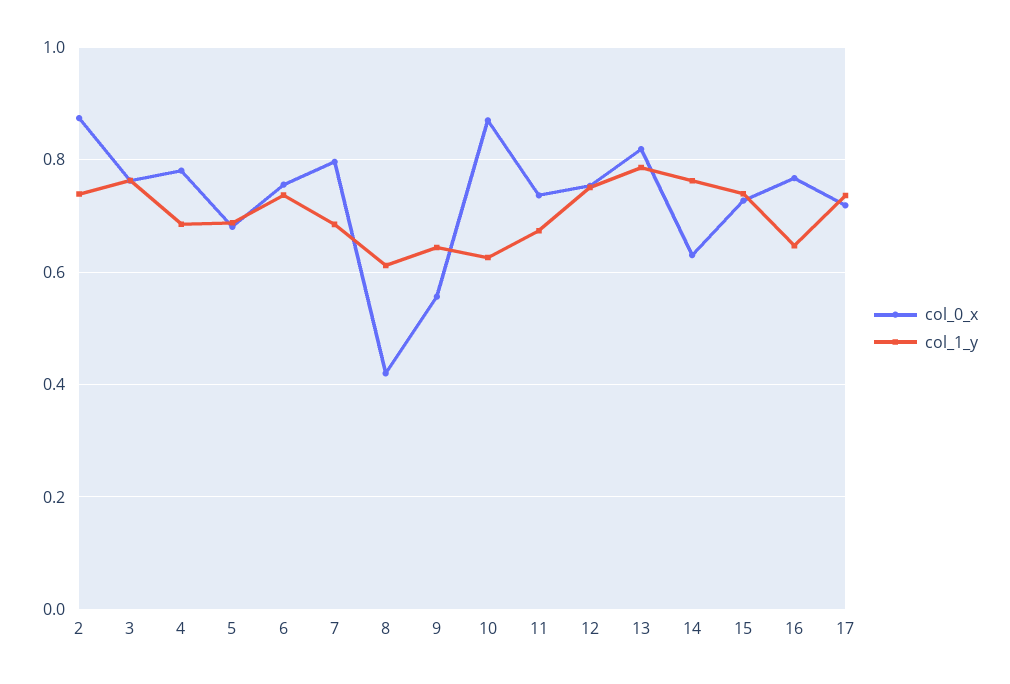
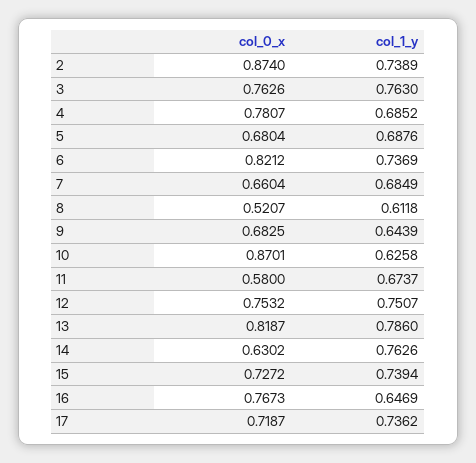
col_0_x, 6: 0.76 -> 0.8212
col_0_x, 7: 0.8 -> 0.6604
col_0_x, 8: 0.42 -> 0.5207
col_0_x, 9: 0.56 -> 0.6825
col_0_x, 11: 0.74 -> 0.58

